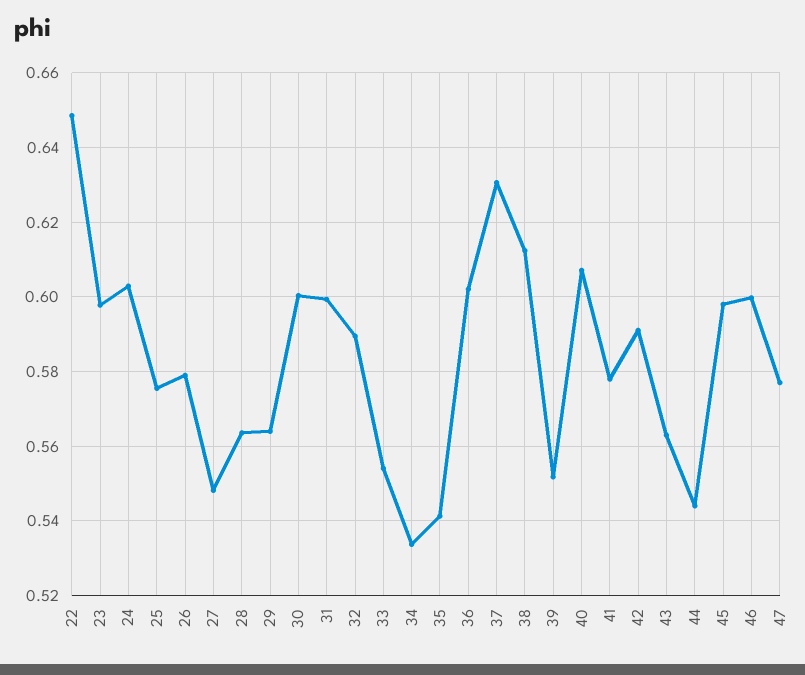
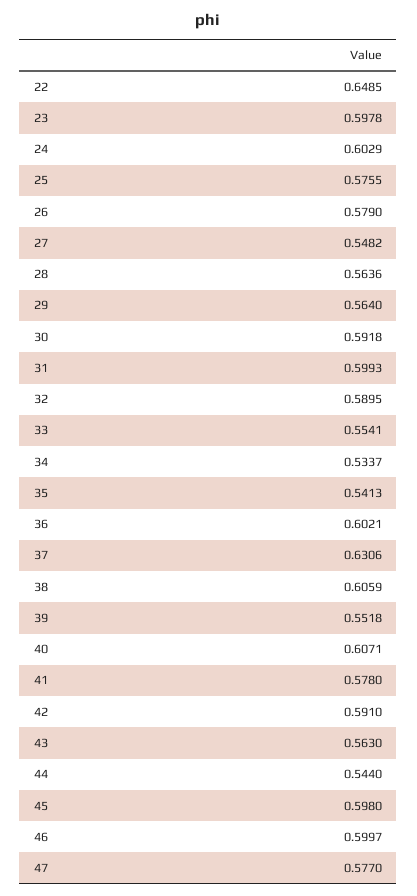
30: 0.6 -> 0.5918
38: 0.612 -> 0.6059

